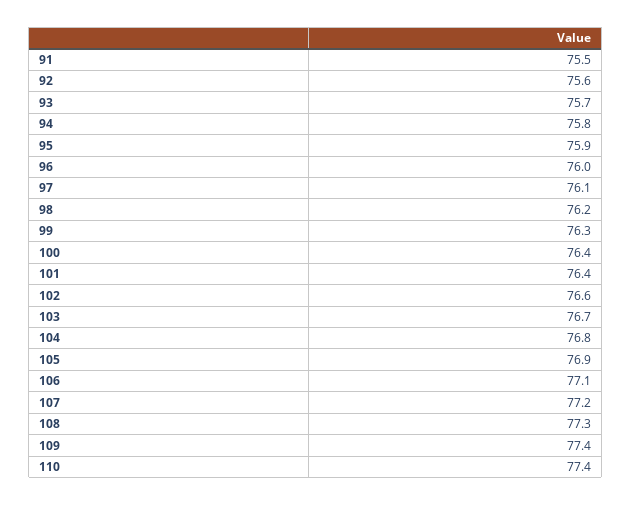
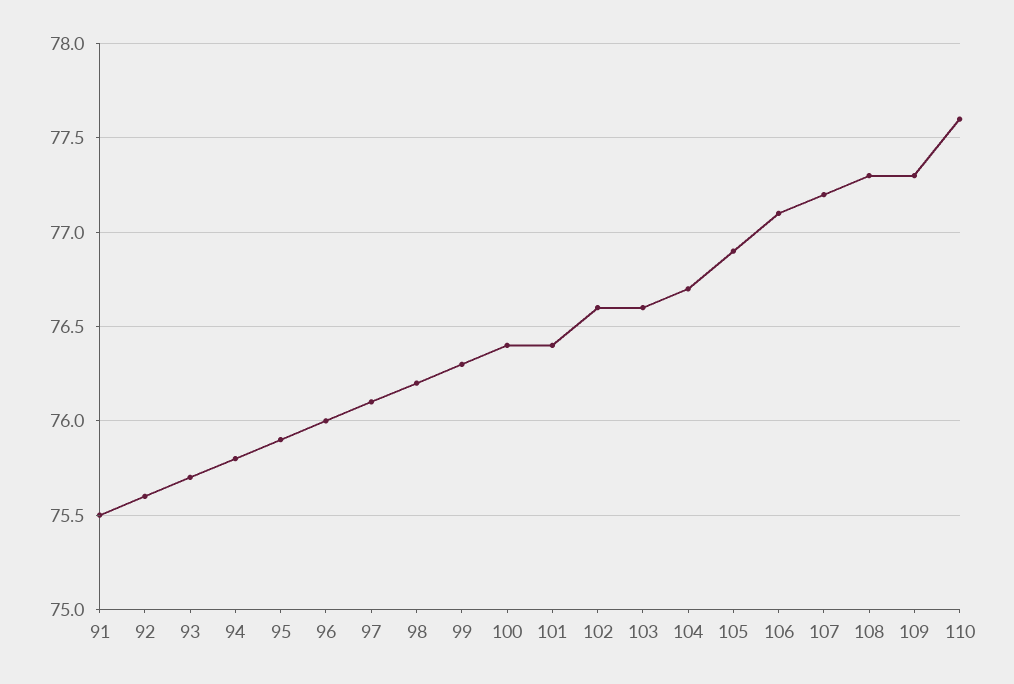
103: 76.7 -> 76.6
104: 76.8 -> 76.7
109: 77.4 -> 77.3
110: 77.4 -> 77.6

